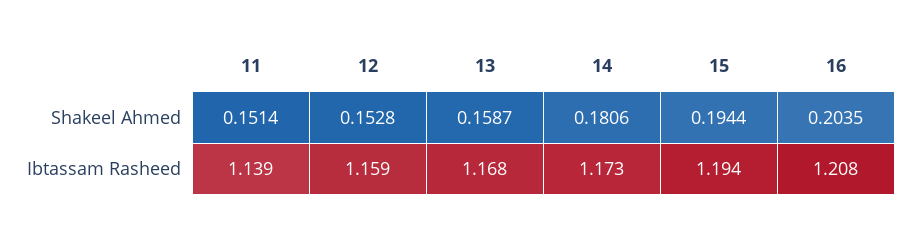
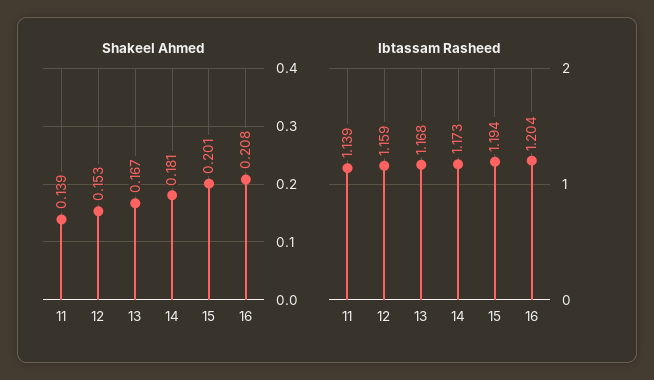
Shakeel Ahmed, 11: 0.1514 -> 0.139
Shakeel Ahmed, 13: 0.1587 -> 0.167
Shakeel Ahmed, 15: 0.1944 -> 0.201
Shakeel Ahmed, 16: 0.2035 -> 0.208
Ibtassam Rasheed, 16: 1.208 -> 1.204

